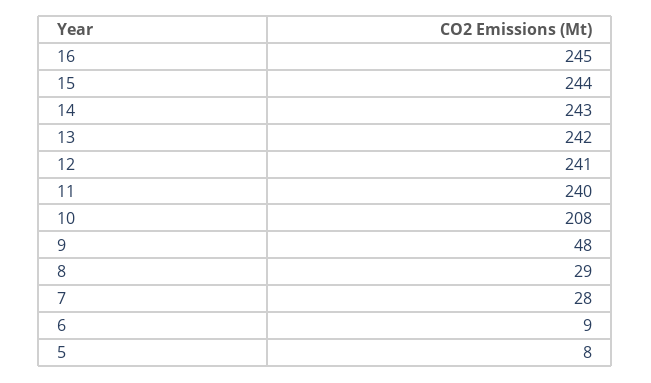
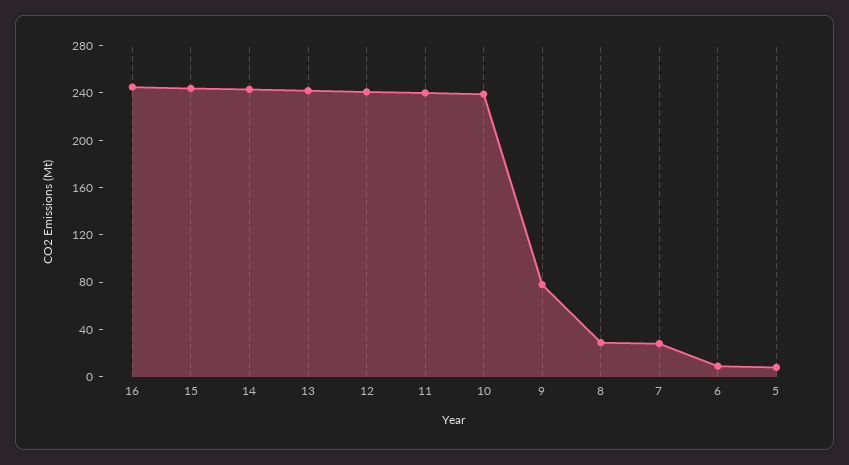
10: 208 -> 240
9: 48 -> 80

